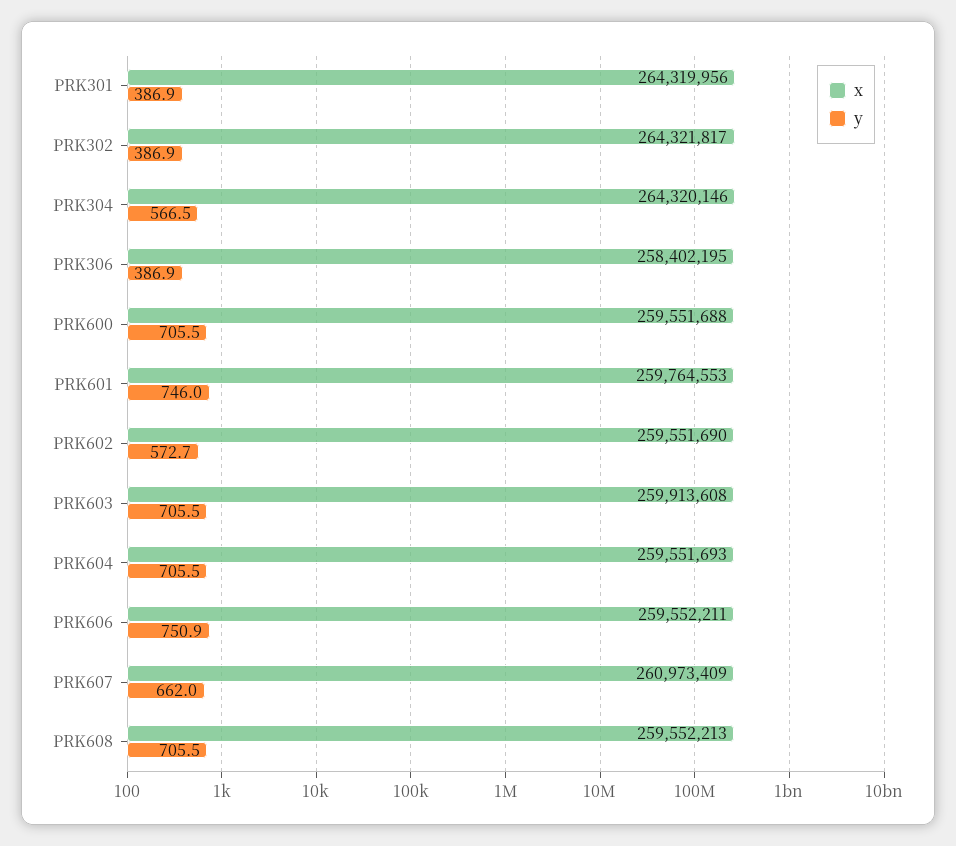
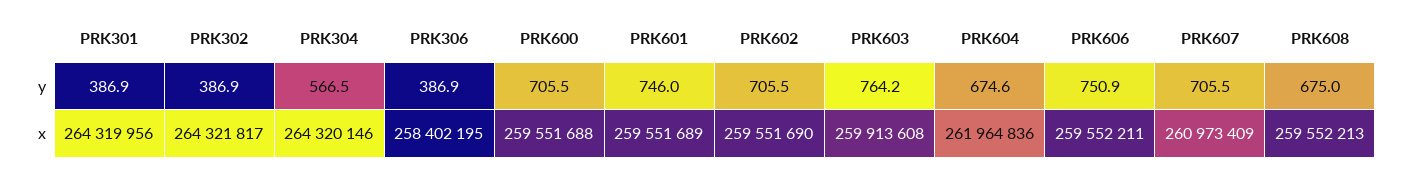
x, PRK601: 259764553 -> 259551689
y, PRK602: 572.7 -> 705.5
y, PRK603: 705.5 -> 764.2
x, PRK604: 259551693 -> 261964836
y, PRK604: 705.5 -> 674.6
y, PRK607: 662 -> 705.5
y, PRK608: 705.5 -> 675

